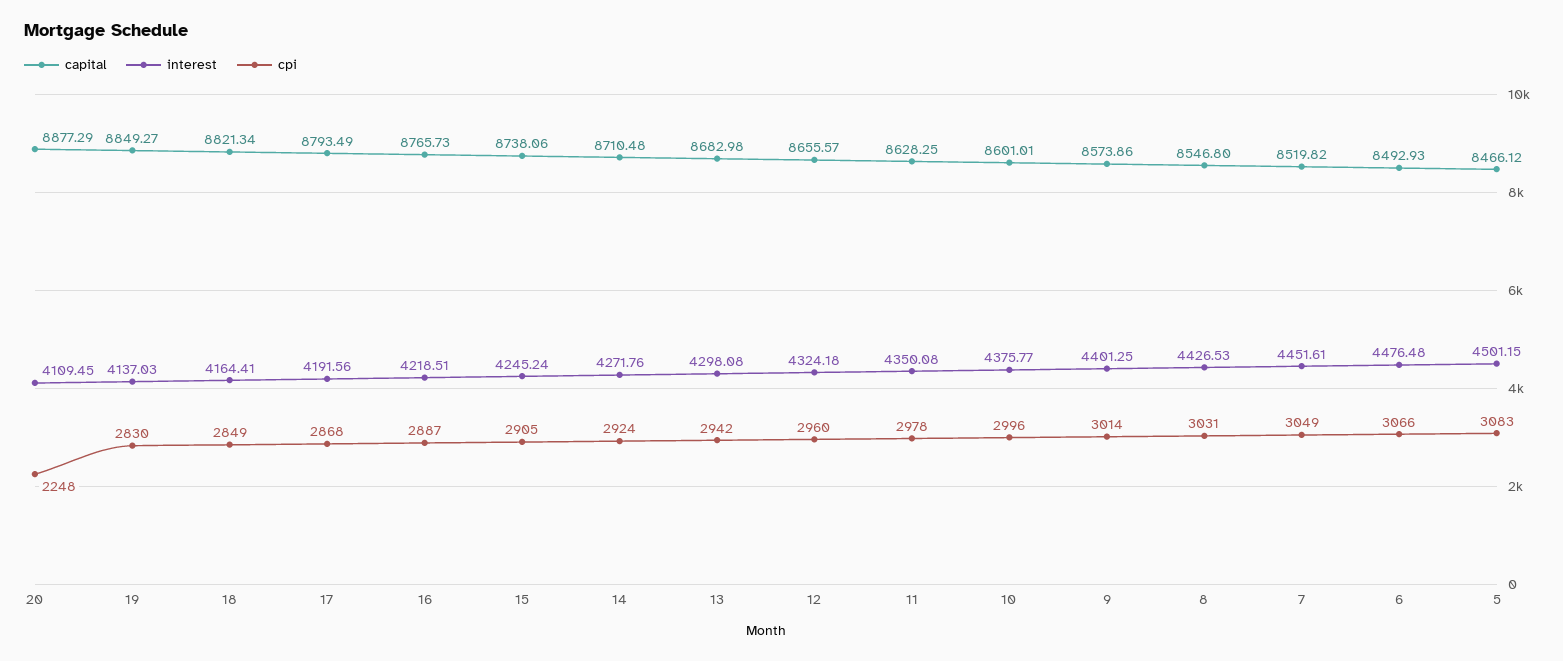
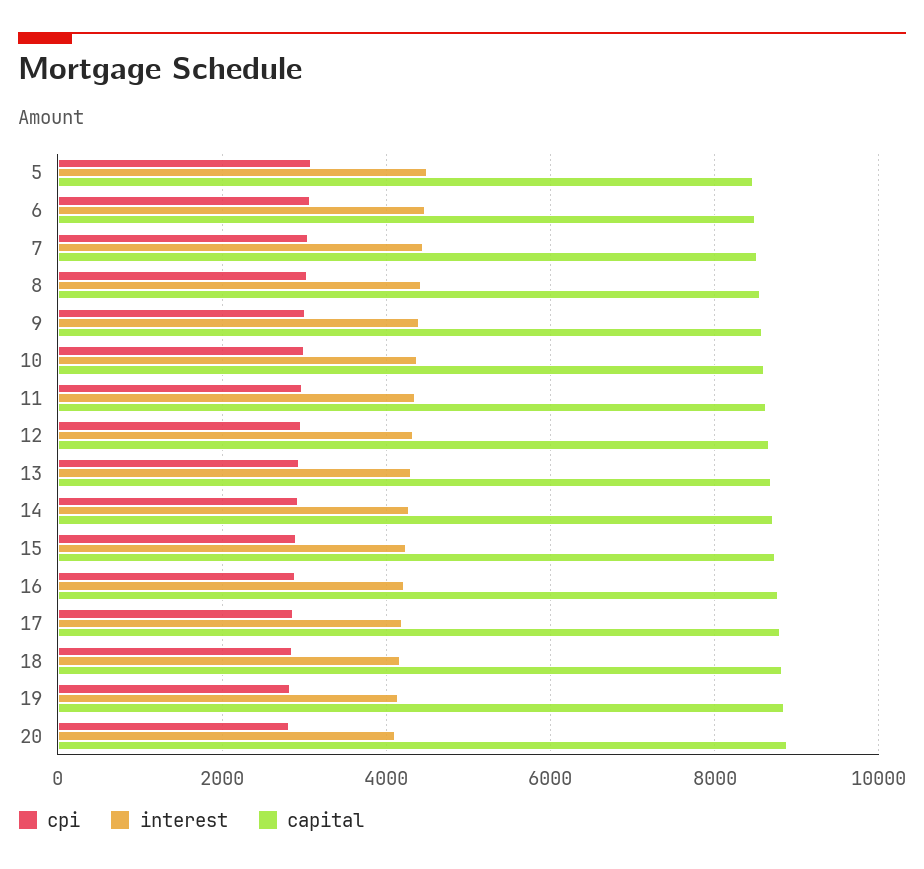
cpi, 20: 2248 -> 2800

